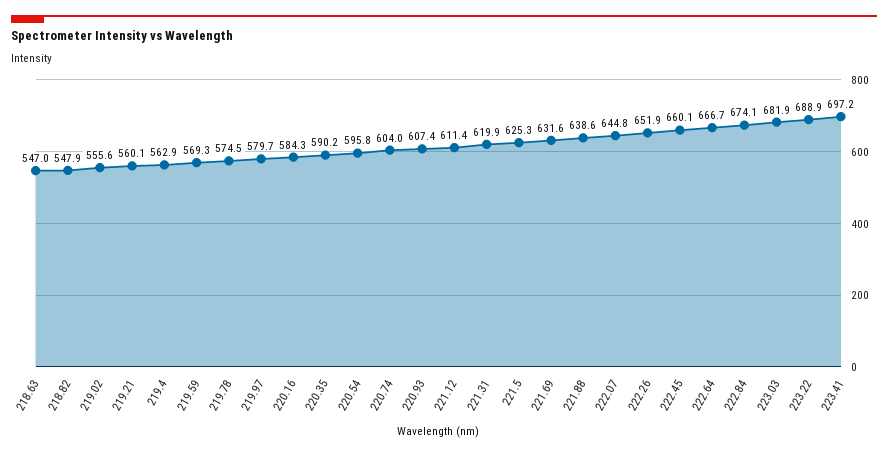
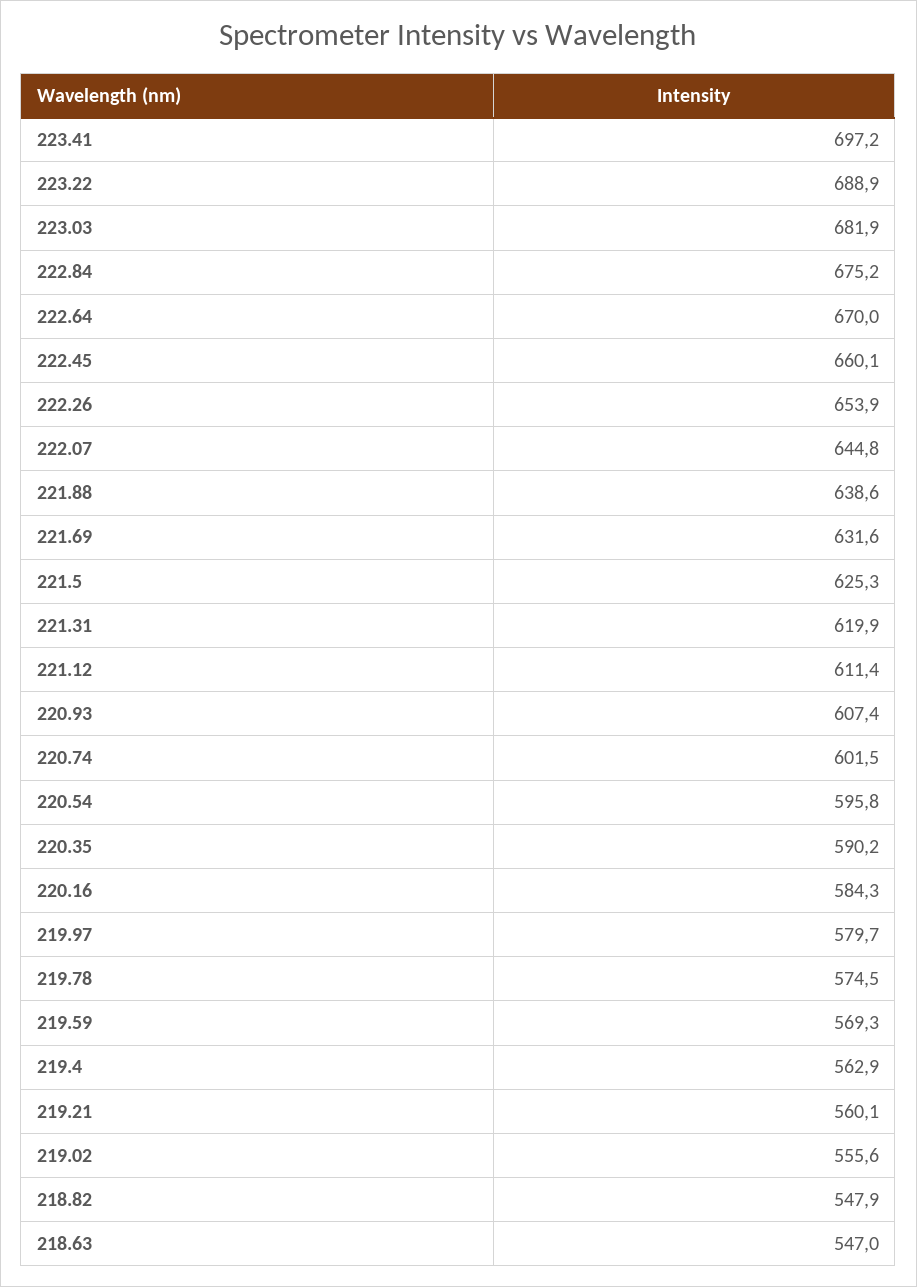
220.74: 604 -> 601.5
222.26: 651.9 -> 653.9
222.64: 666.7 -> 670
222.84: 674.1 -> 675.2

